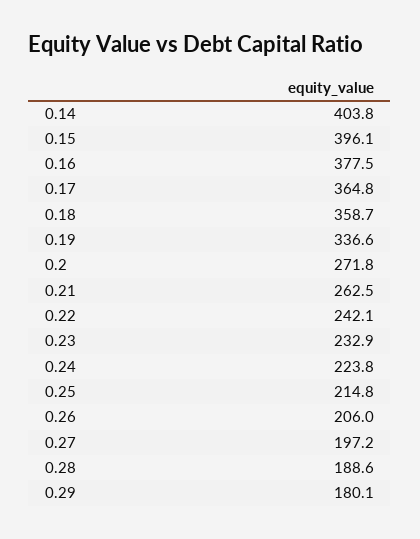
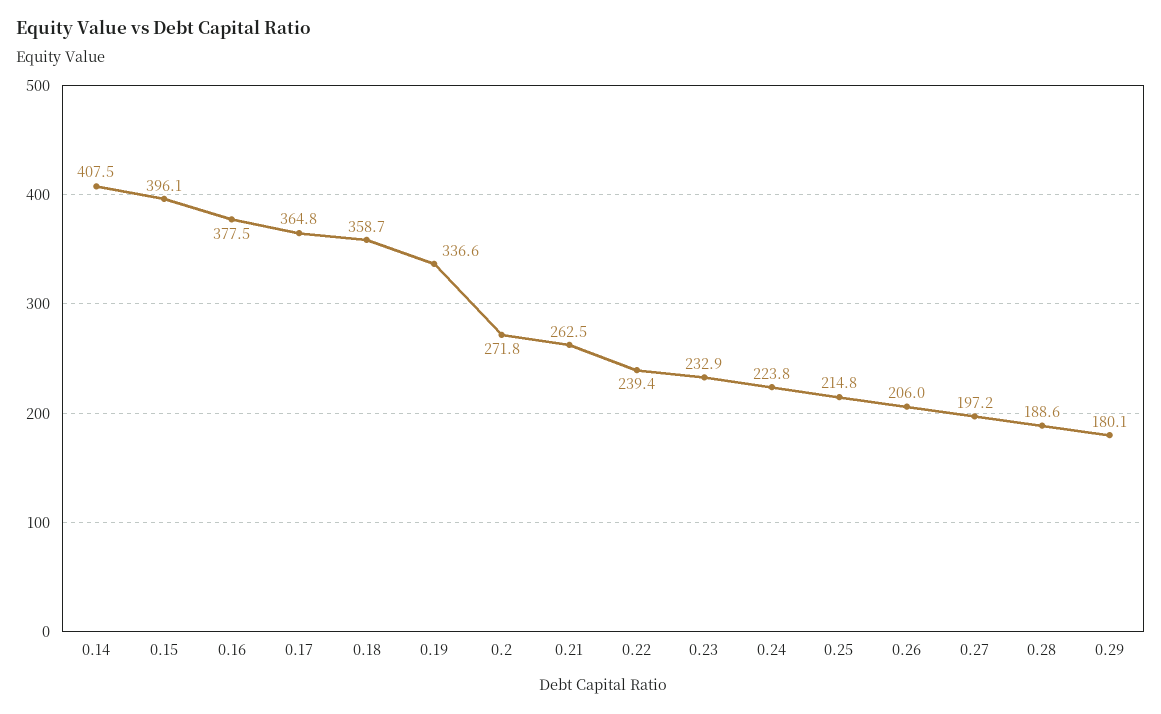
0.14: 403.8 -> 407.5
0.22: 242.1 -> 239.4

